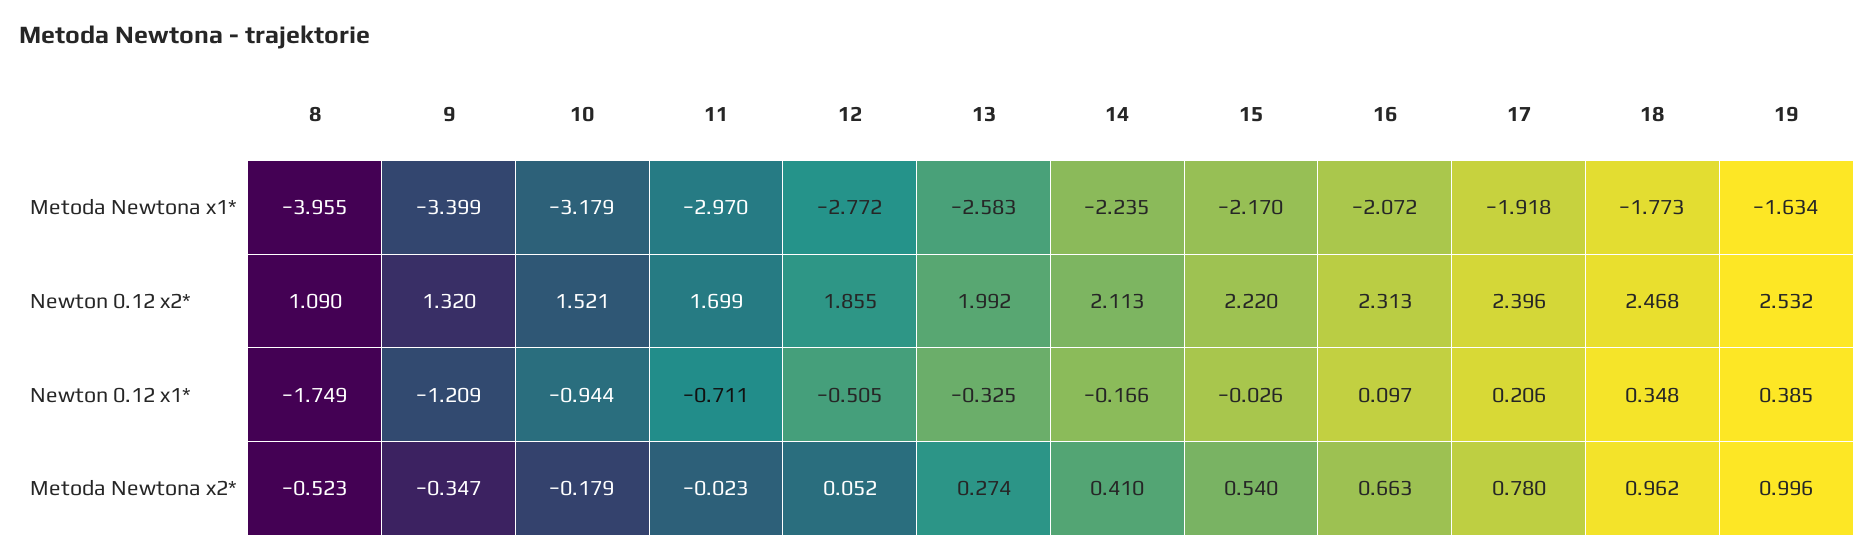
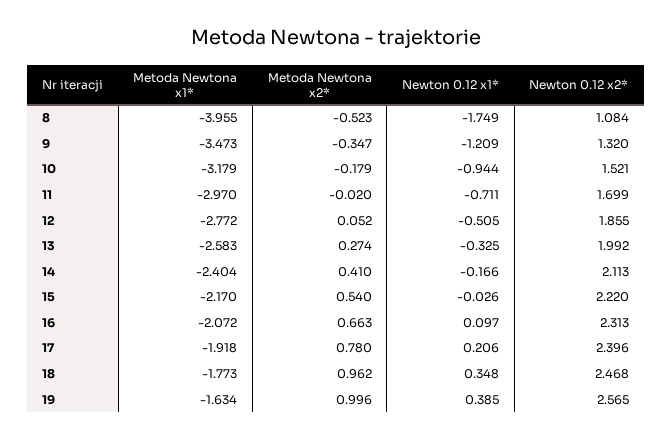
9, Metoda Newtona x1*: -3.399 -> -3.473
14, Metoda Newtona x1*: -2.235 -> -2.404
8, Newton 0.12 x2*: 1.09 -> 1.084
19, Newton 0.12 x2*: 2.532 -> 2.565
11, Metoda Newtona x2*: -0.023 -> -0.02

